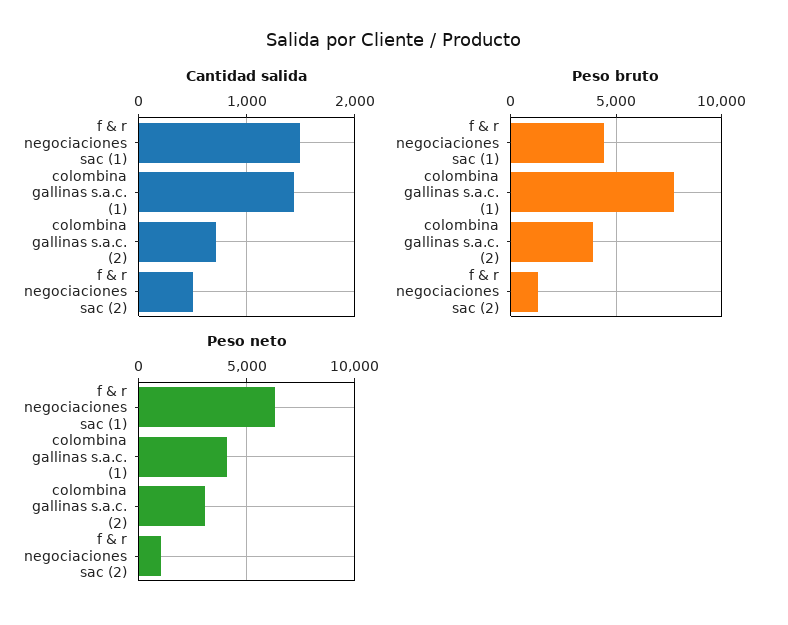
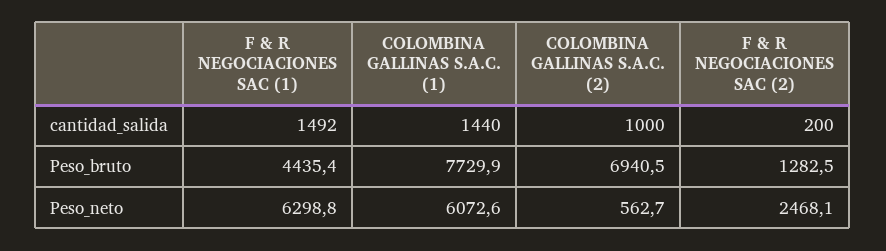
Cantidad salida, colombina gallinas s.a.c. (2): 700 -> 1000
Cantidad salida, f & r negociaciones sac (2): 500 -> 200
Peso bruto, colombina gallinas s.a.c. (2): 4000 -> 6940.5
Peso neto, colombina gallinas s.a.c. (1): 4000 -> 6072.6
Peso neto, colombina gallinas s.a.c. (2): 3000 -> 562.7
Peso neto, f & r negociaciones sac (2): 1000 -> 2468.1

